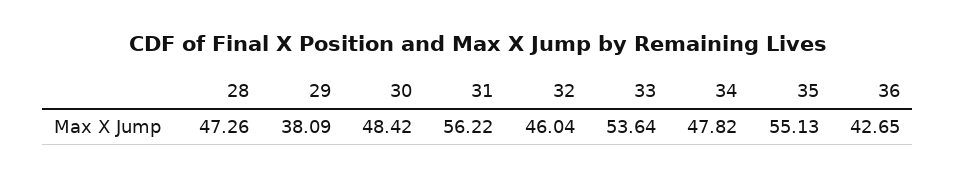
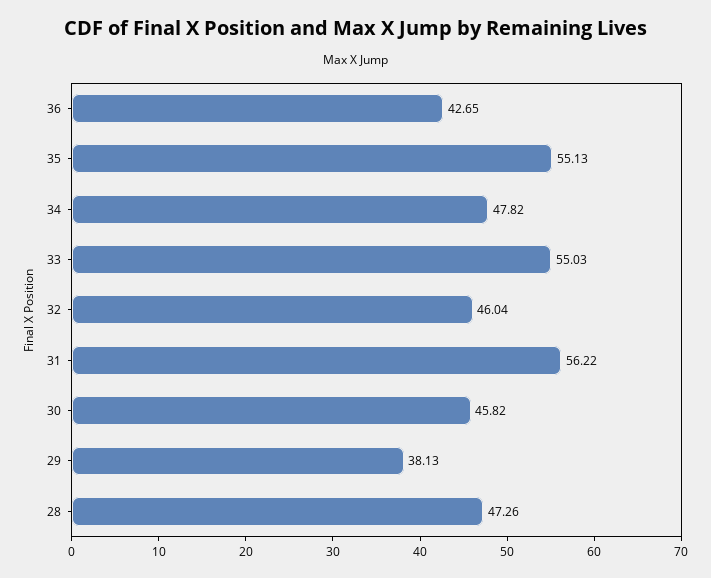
29: 38.09 -> 38.13
30: 48.42 -> 45.82
33: 53.64 -> 55.03

